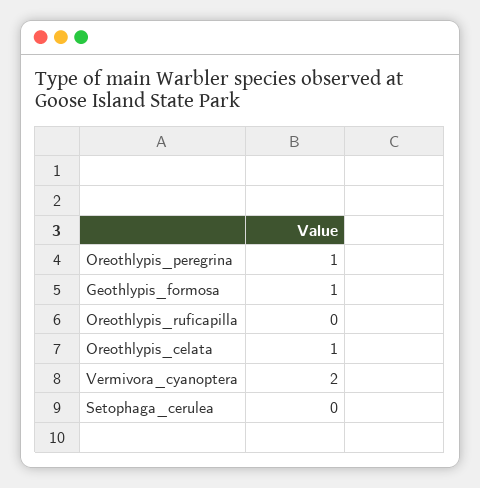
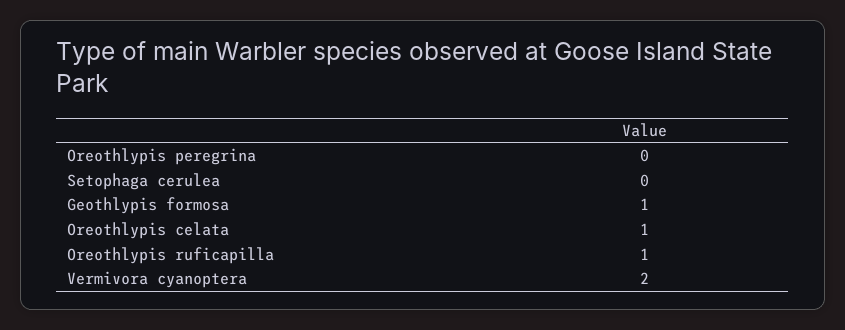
Oreothlypis_peregrina: 1 -> 0
Oreothlypis_ruficapilla: 0 -> 1

